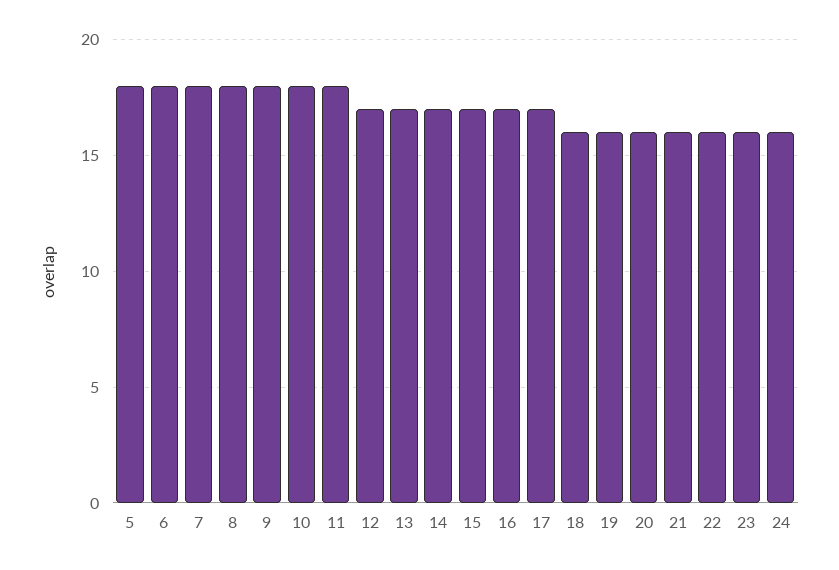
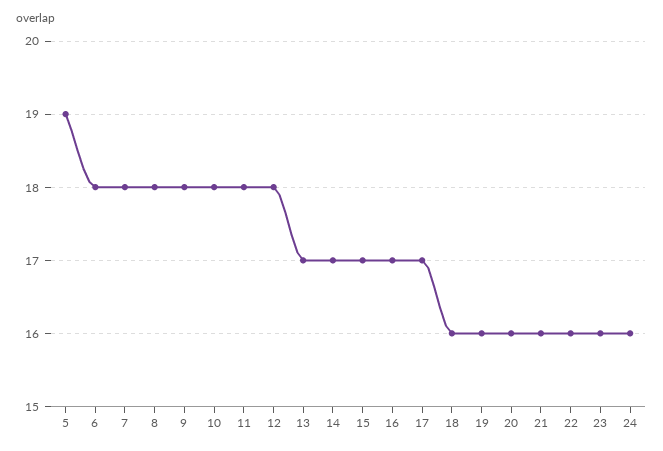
5: 18 -> 19
12: 17 -> 18

